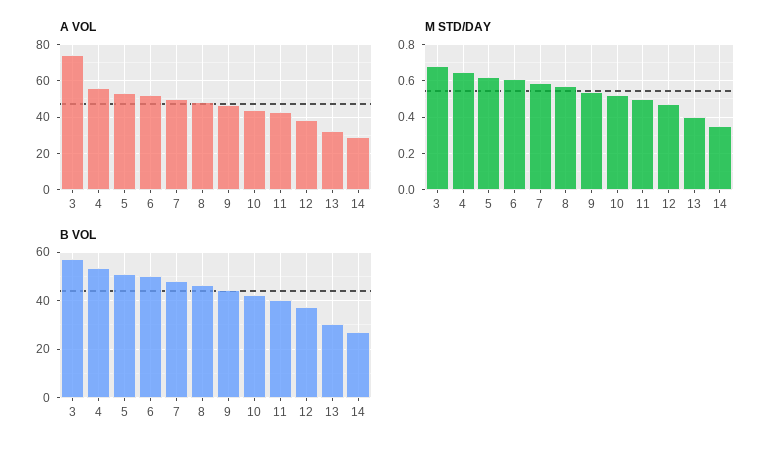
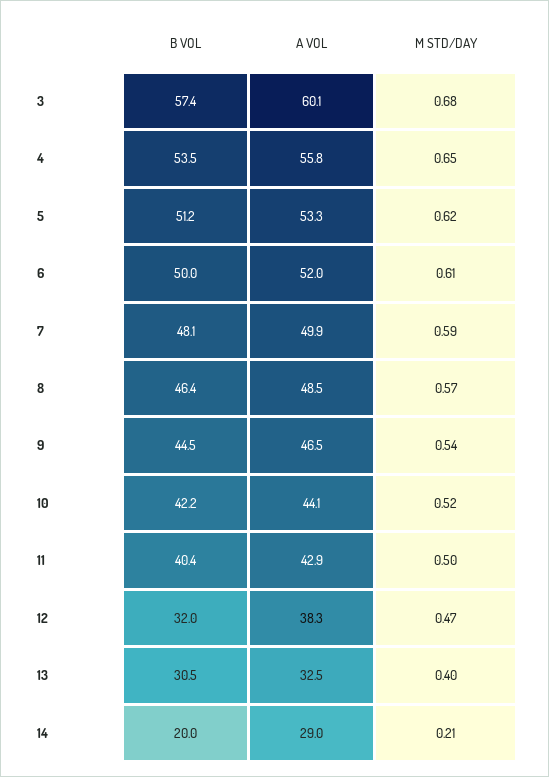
A VOL, 3: 75 -> 60.1
M STD/DAY, 14: 0.35 -> 0.21
B VOL, 12: 37.5 -> 32
B VOL, 14: 27.5 -> 20

